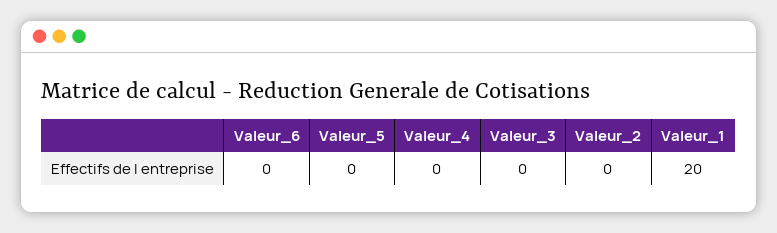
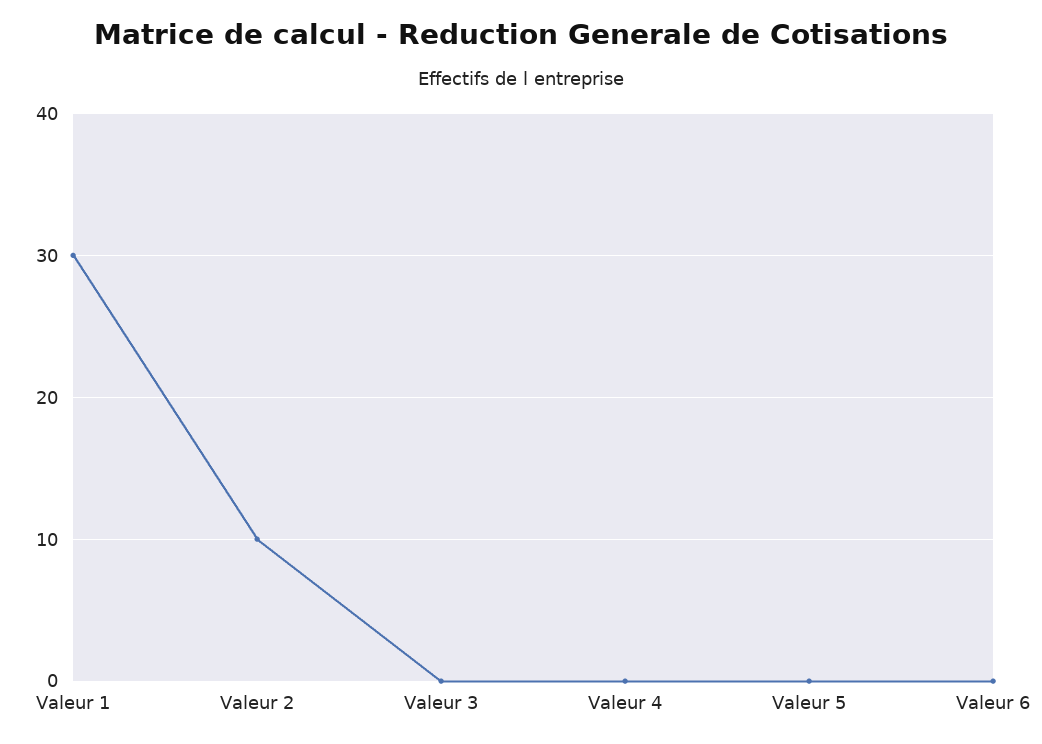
Valeur_2: 0 -> 10
Valeur_1: 20 -> 30

